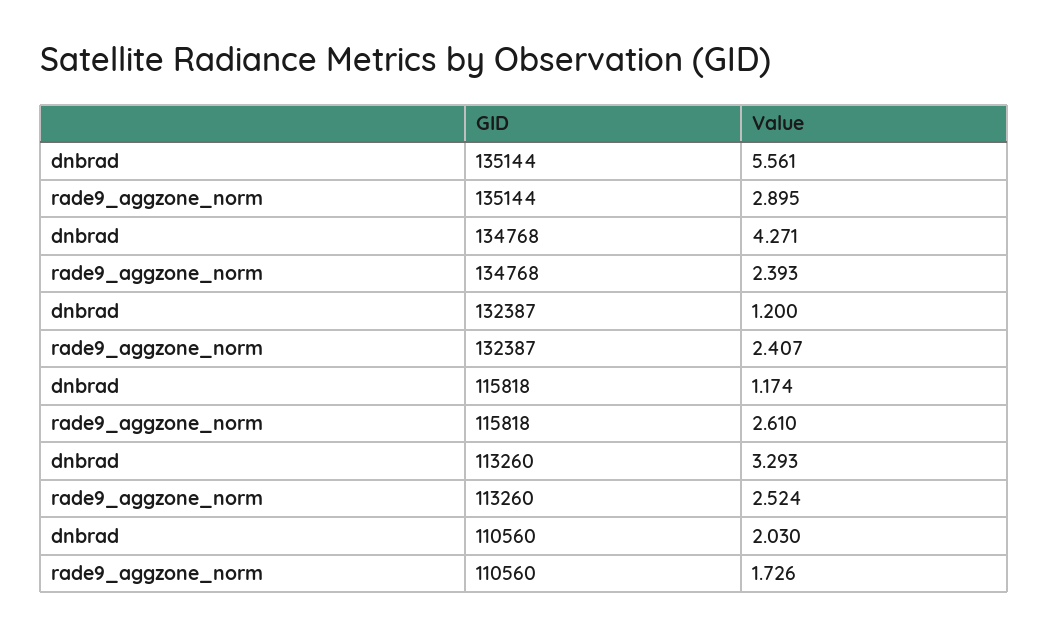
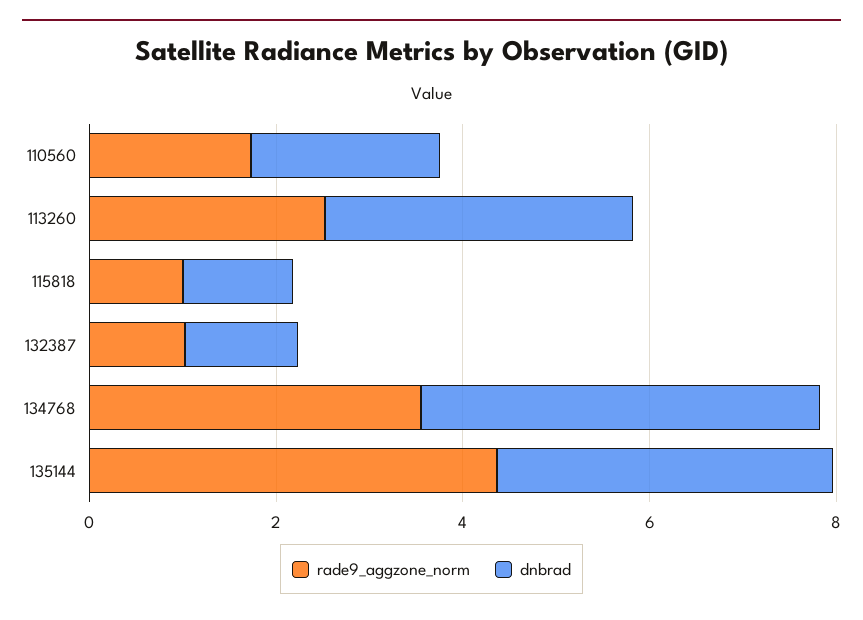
dnbrad, 135144: 5.561 -> 3.5
rade9_aggzone_norm, 135144: 2.895 -> 4.5
rade9_aggzone_norm, 134768: 2.393 -> 3.5
rade9_aggzone_norm, 132387: 2.407 -> 1
rade9_aggzone_norm, 115818: 2.61 -> 1

